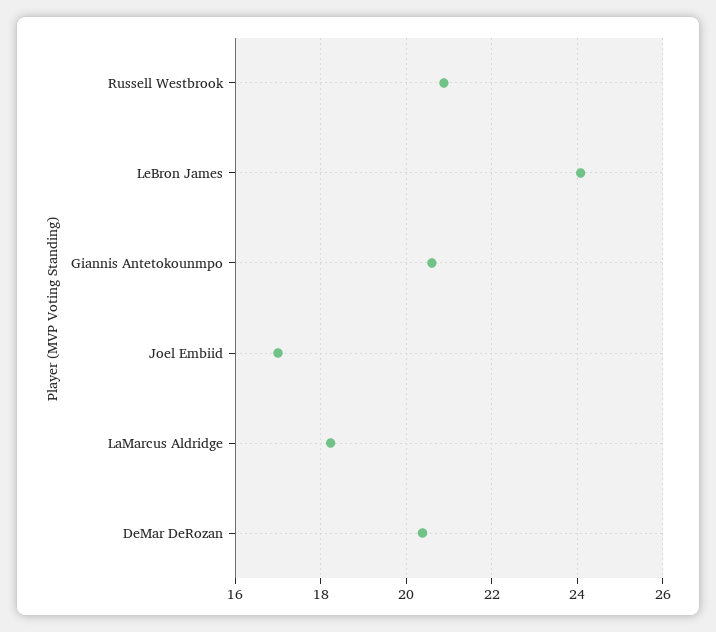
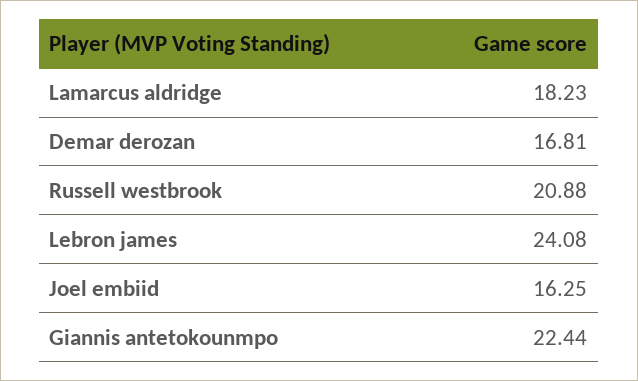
Giannis Antetokounmpo: 20.6 -> 22.44
Joel Embiid: 17 -> 16.25
DeMar DeRozan: 20.4 -> 16.81

